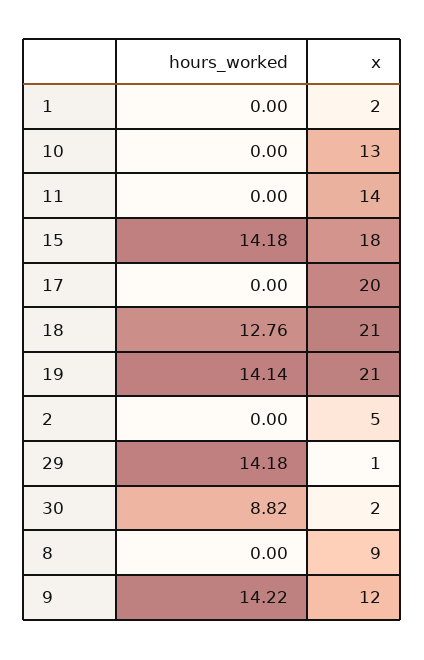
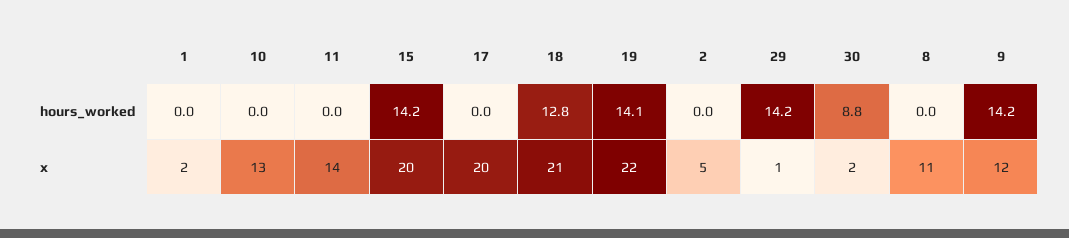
x, 15: 18 -> 20
x, 19: 21 -> 22
x, 8: 9 -> 11

